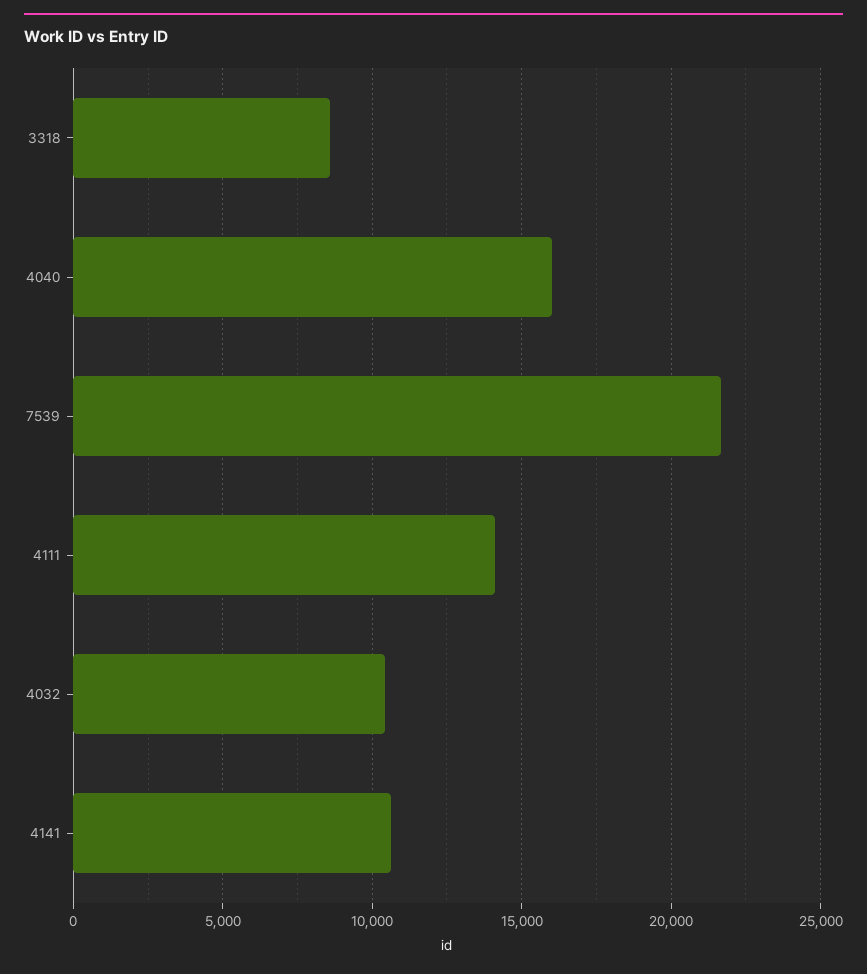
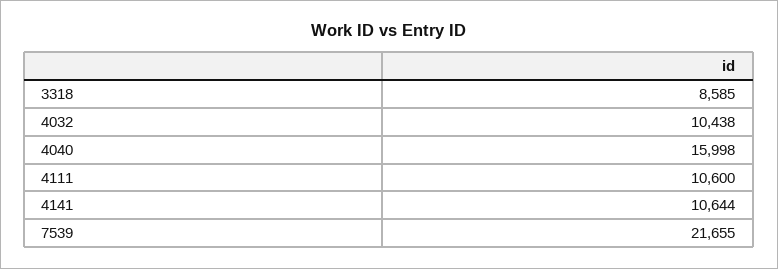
4111: 14000 -> 10600

